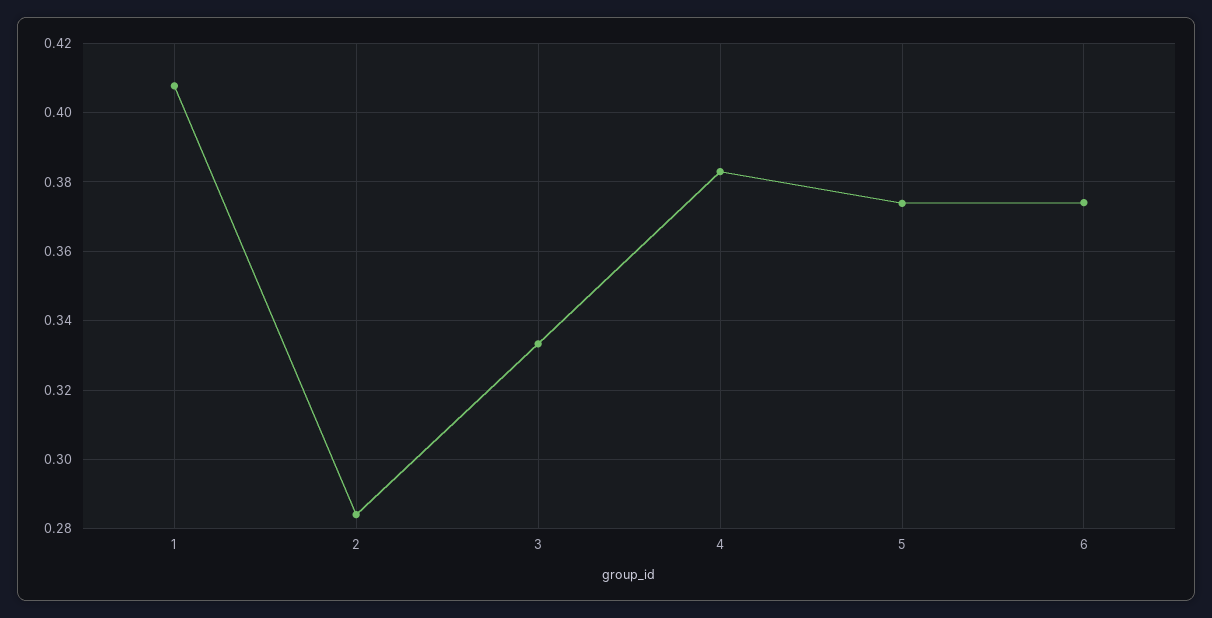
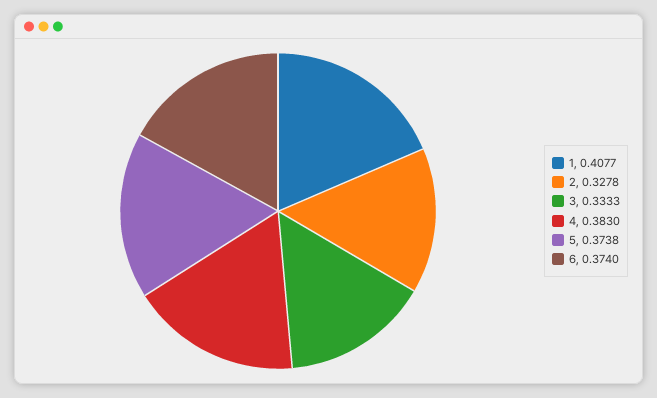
2: 0.284 -> 0.3278

